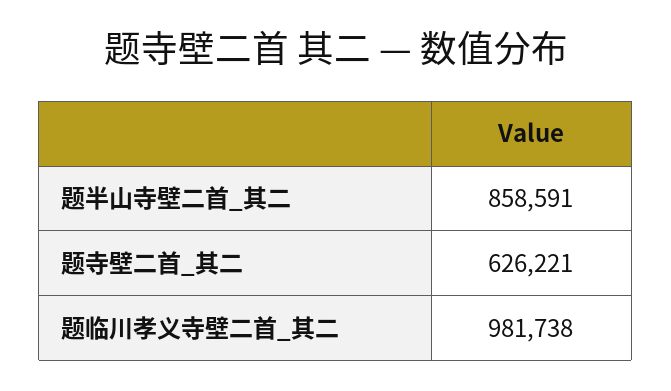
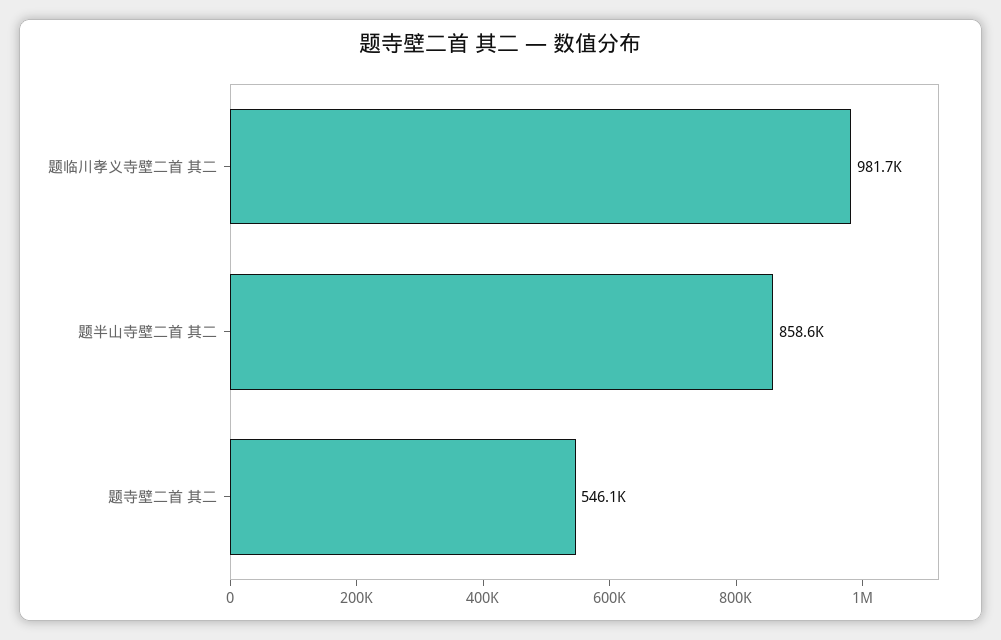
题寺壁二首_其二: 626221 -> 546100

